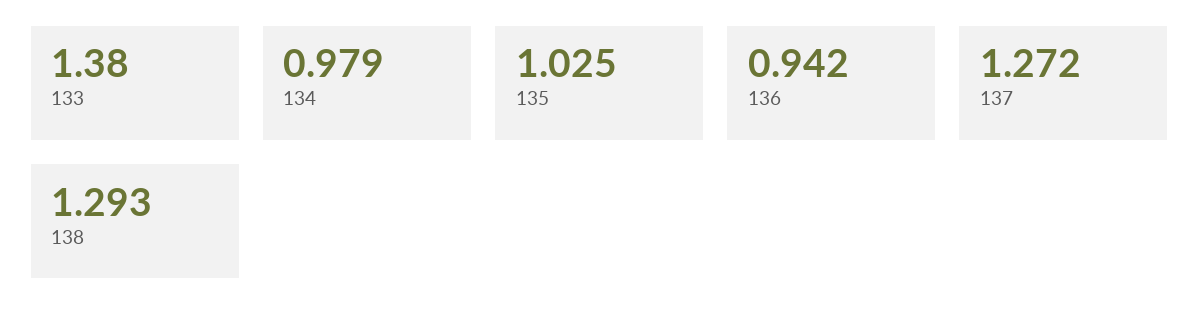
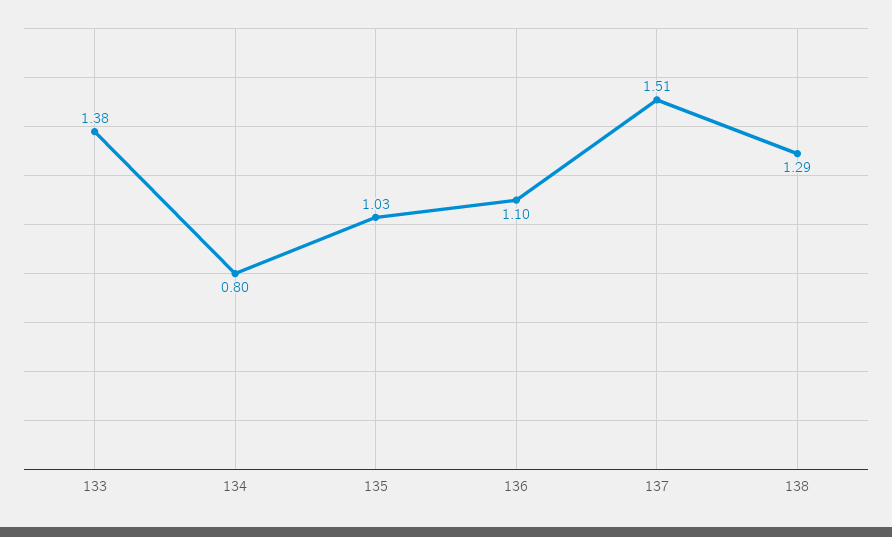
134: 0.979 -> 0.8
136: 0.942 -> 1.1
137: 1.272 -> 1.51

